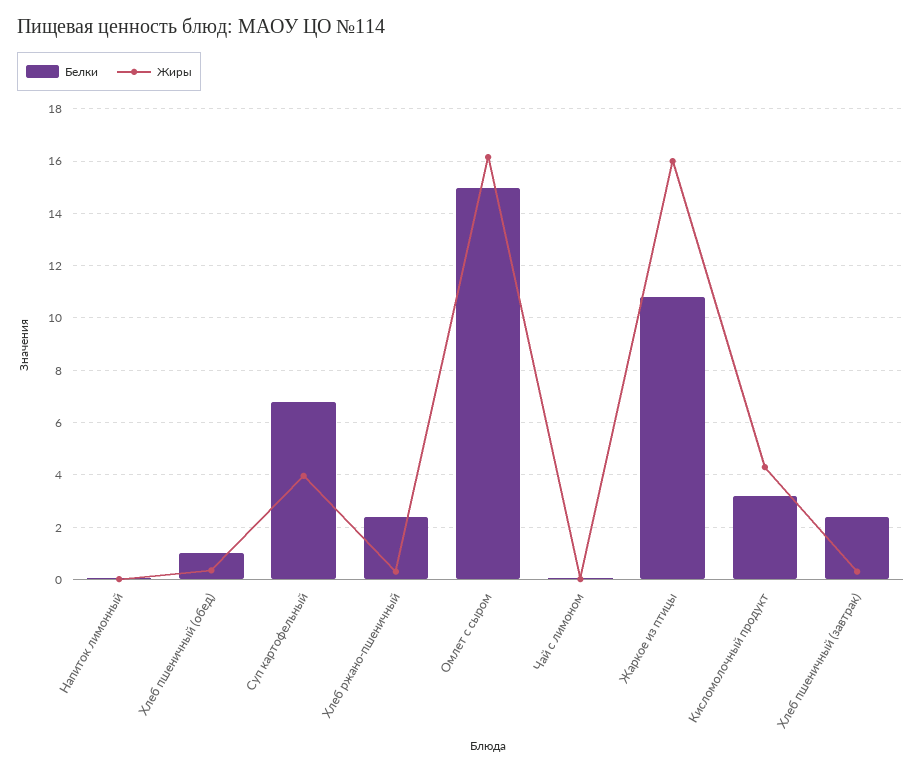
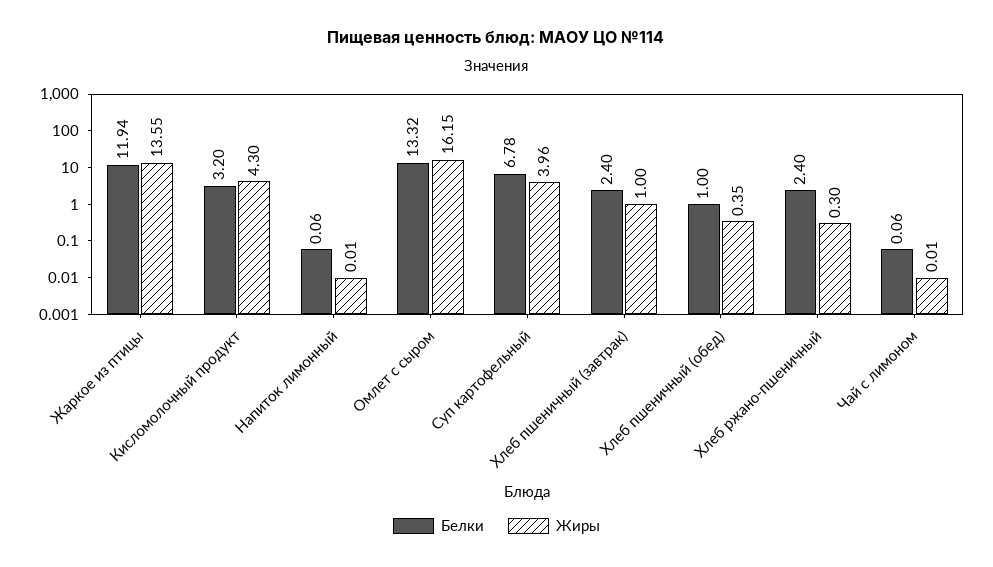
Белки, Омлет с сыром: 15 -> 13.32
Белки, Жаркое из птицы: 10.75 -> 11.94
Жиры, Жаркое из птицы: 16 -> 13.55
Жиры, Хлеб пшеничный (завтрак): 0.25 -> 1

